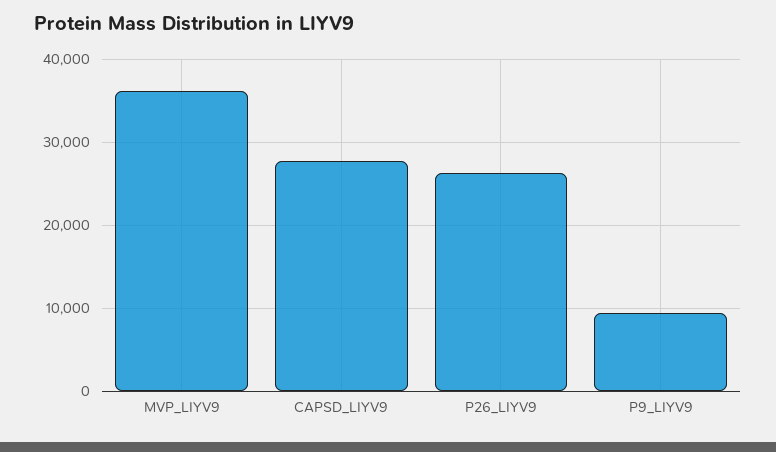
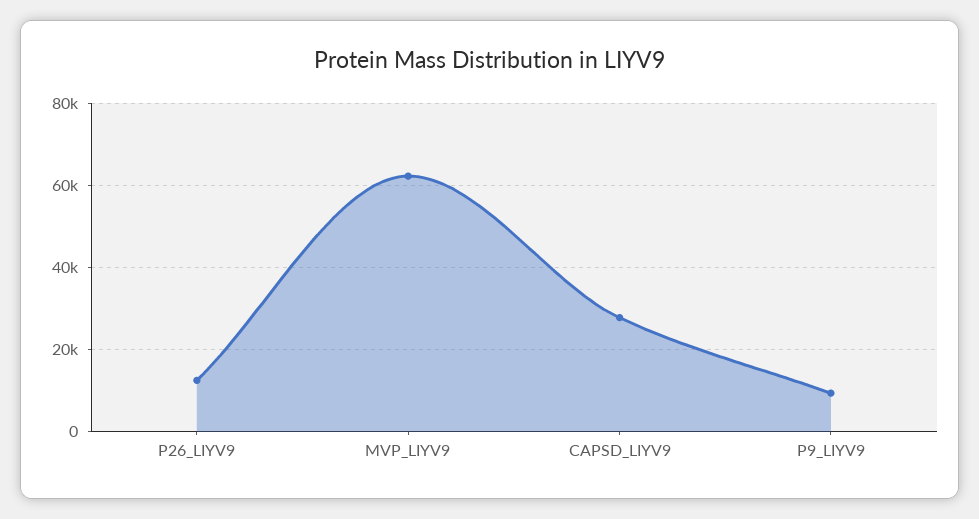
MVP_LIYV9: 36000 -> 62000
P26_LIYV9: 26000 -> 12000

